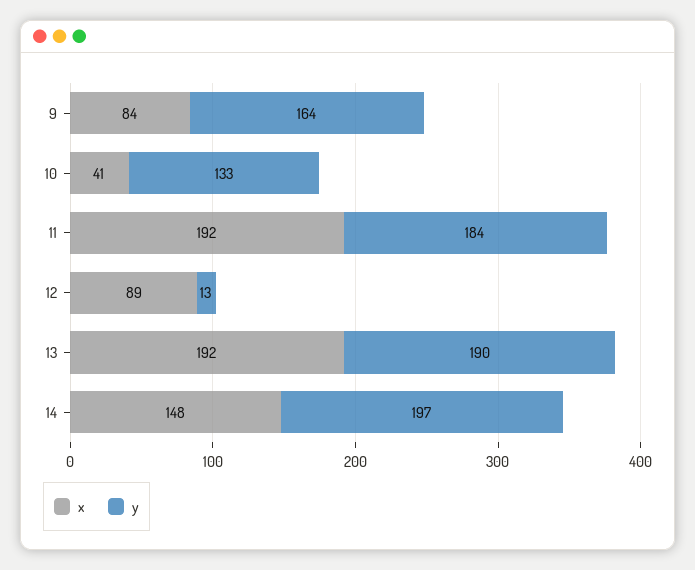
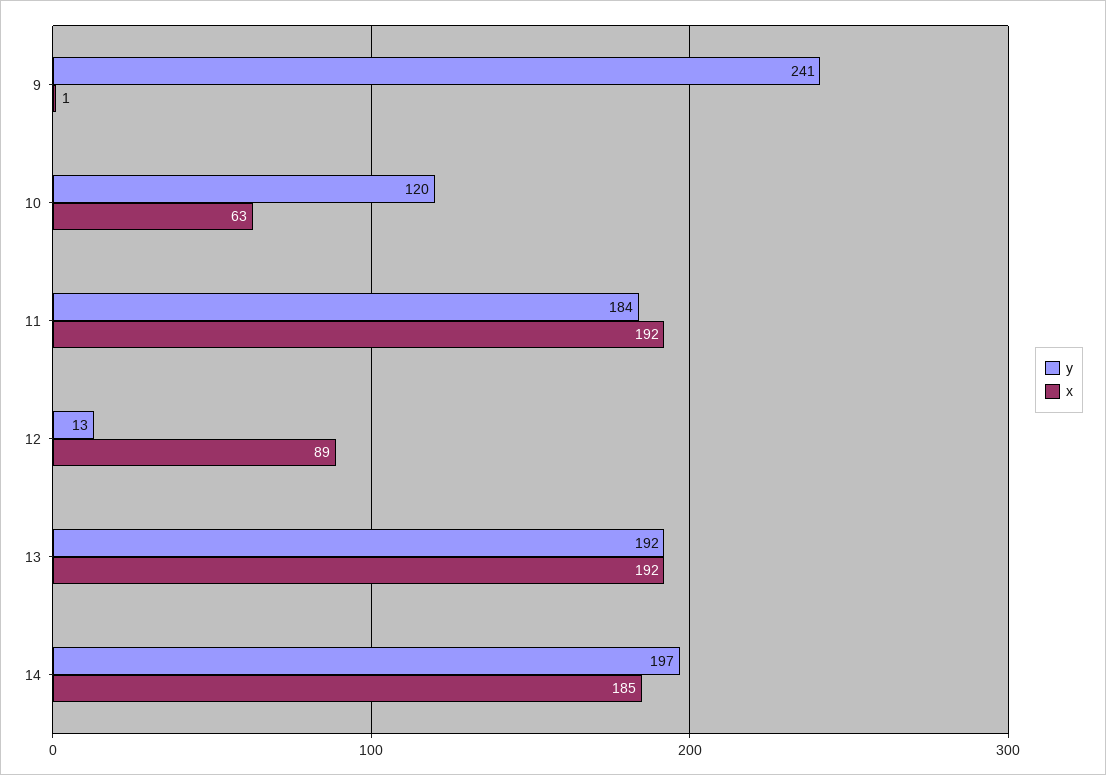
x, 9: 84 -> 1
y, 9: 164 -> 241
x, 10: 41 -> 63
y, 10: 133 -> 120
y, 13: 190 -> 192
x, 14: 148 -> 185

